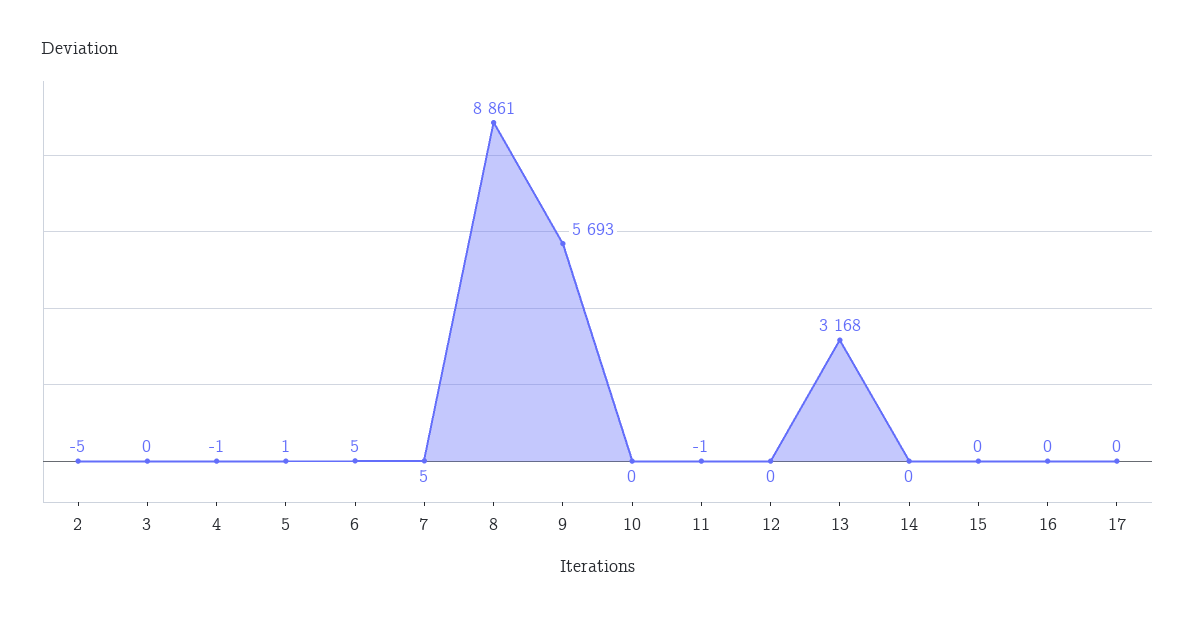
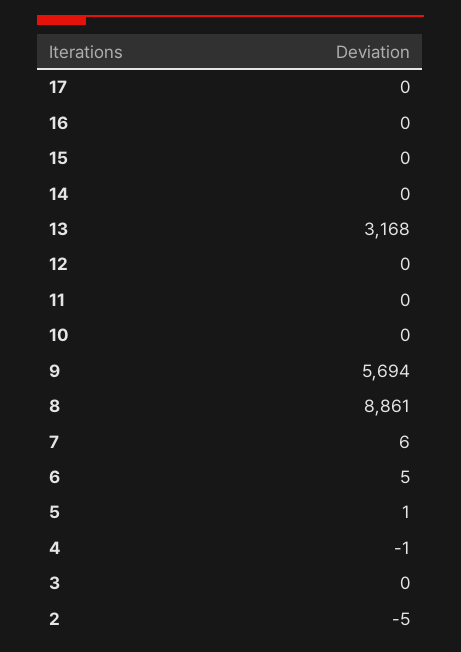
7: 5 -> 6
9: 5693 -> 5694
11: -1 -> 0

